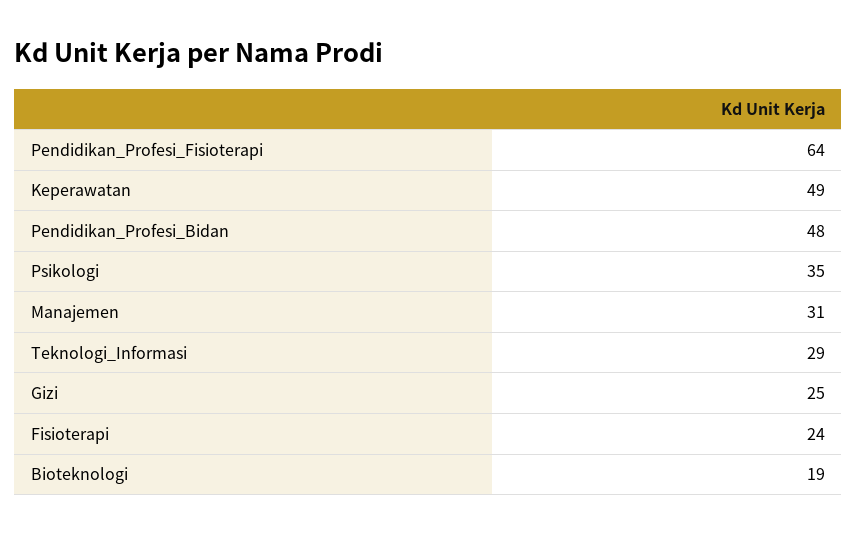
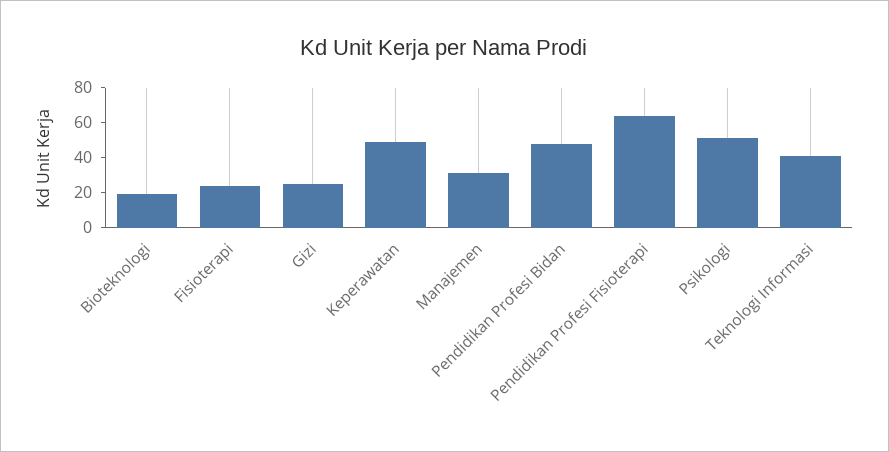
Psikologi: 35 -> 50
Teknologi_Informasi: 29 -> 40

